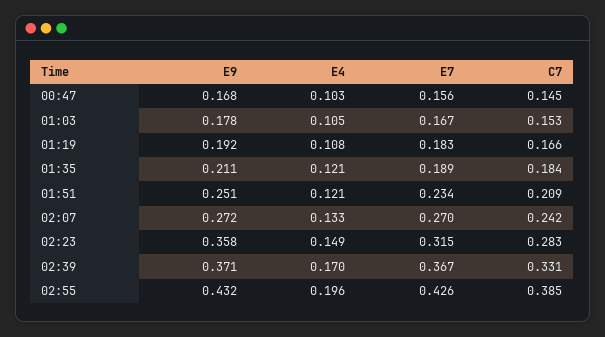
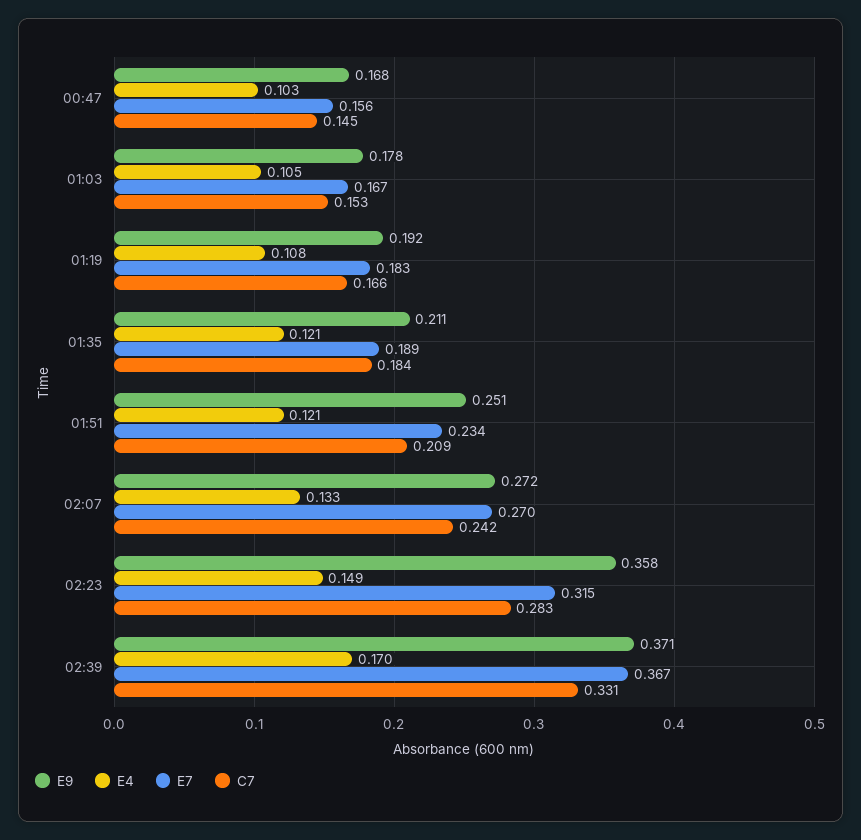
E9, 02:55: 0.432 -> none
E4, 02:55: 0.196 -> none
E7, 02:55: 0.426 -> none
C7, 02:55: 0.385 -> none

